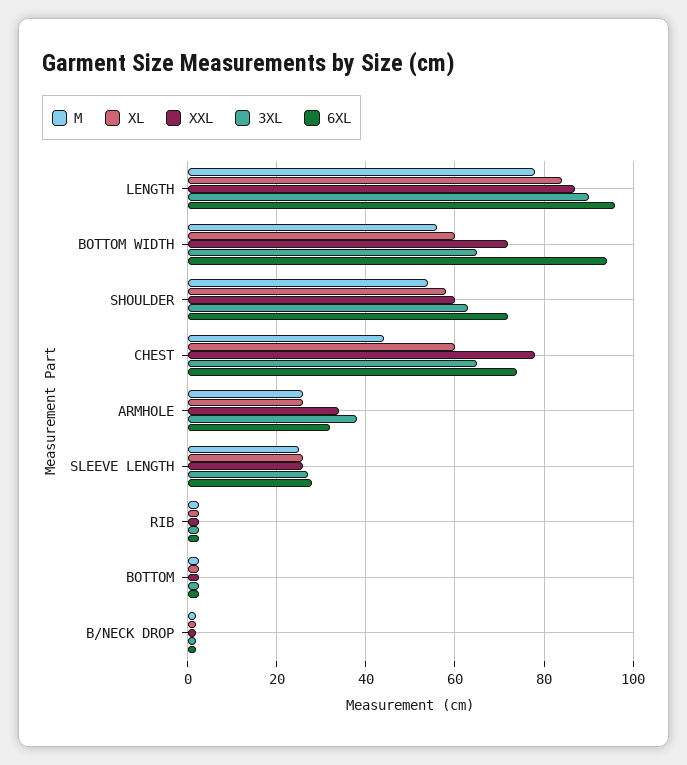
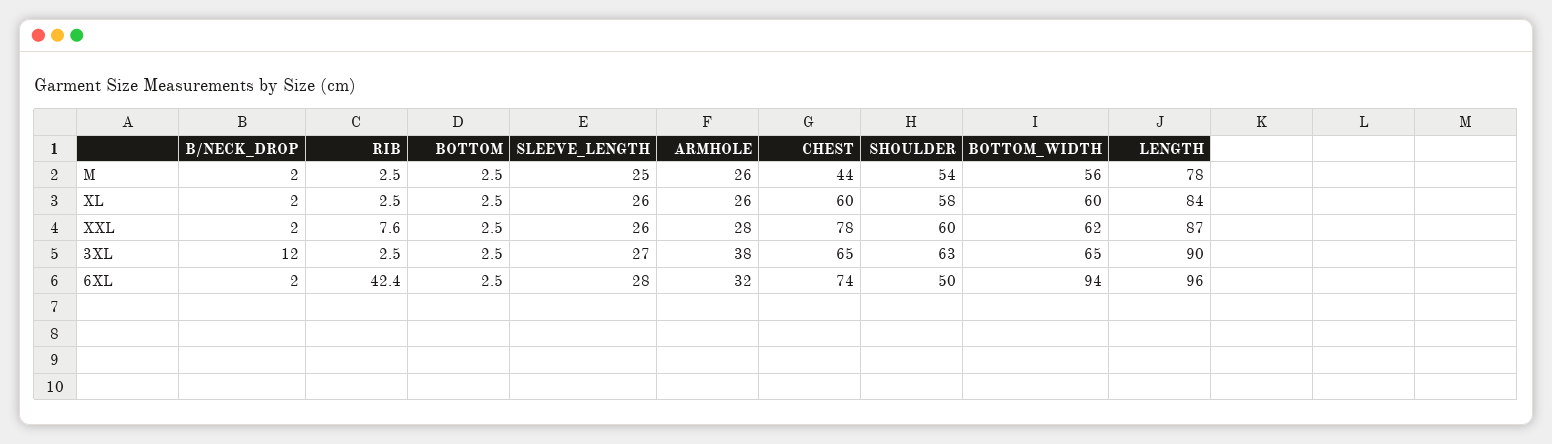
XXL, BOTTOM WIDTH: 72 -> 62
6XL, SHOULDER: 72 -> 50
XXL, ARMHOLE: 34 -> 28
XXL, RIB: 2 -> 7.6
6XL, RIB: 2 -> 42.4
3XL, B/NECK DROP: 2 -> 12

